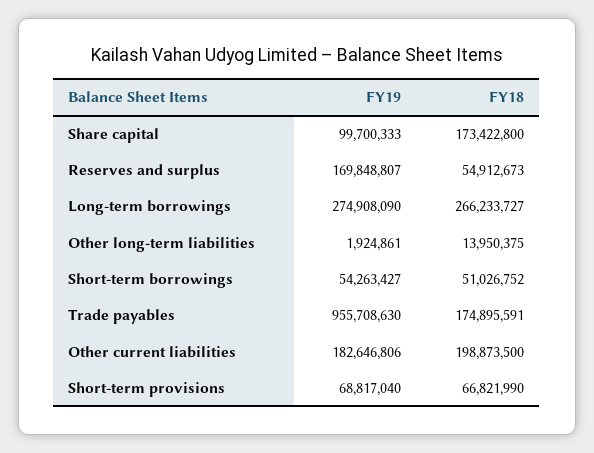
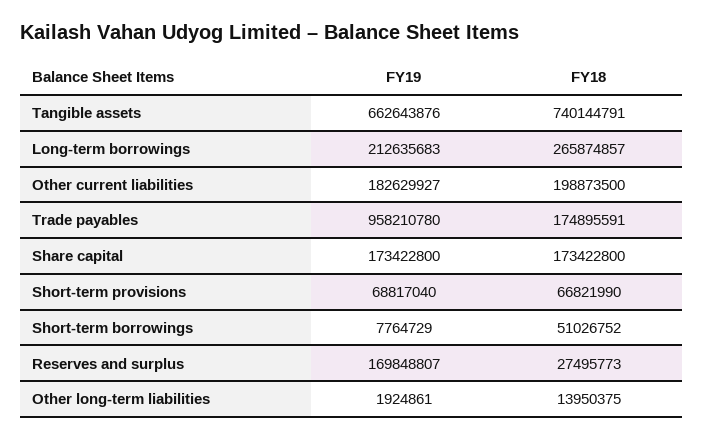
FY19, Share capital: 99700333 -> 173422800
FY18, Reserves and surplus: 54912673 -> 27495773
FY19, Long-term borrowings: 274908090 -> 212635683
FY18, Long-term borrowings: 266233727 -> 265874857
FY19, Short-term borrowings: 54263427 -> 7764729
FY19, Trade payables: 955708630 -> 958210780
FY19, Other current liabilities: 182646806 -> 182629927
FY19, Tangible assets: none -> 662643876
FY18, Tangible assets: none -> 740144791

